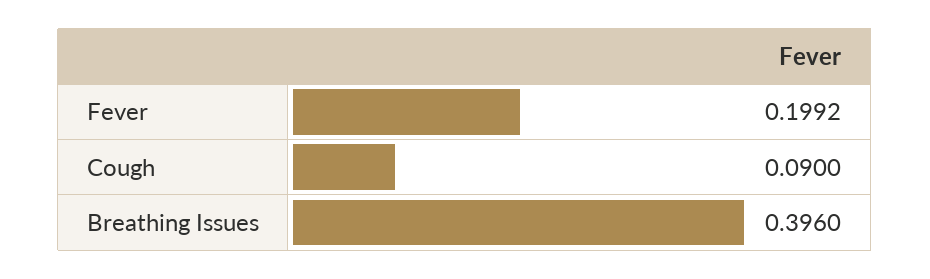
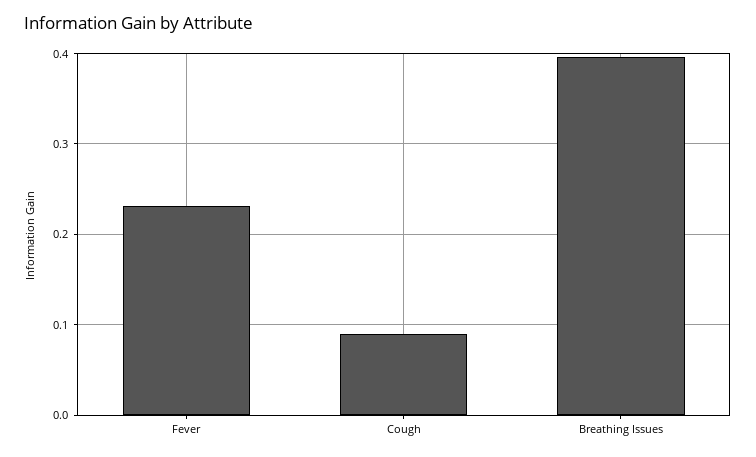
Fever: 0.1992 -> 0.23

